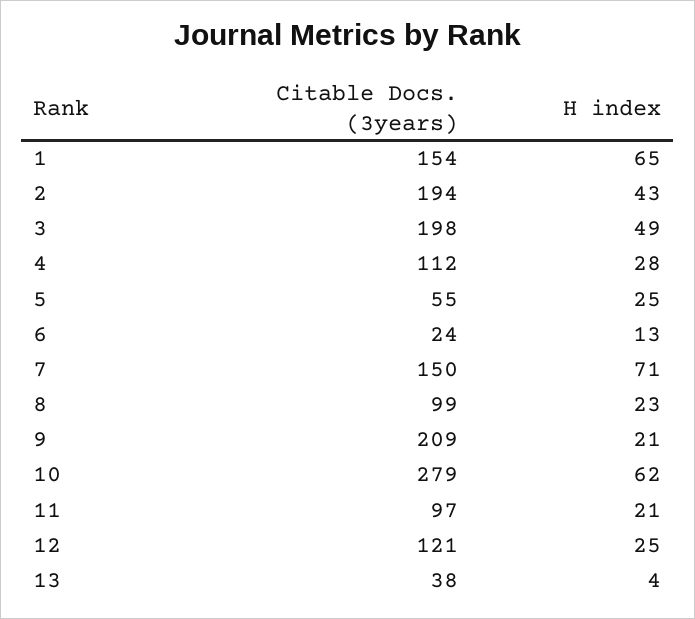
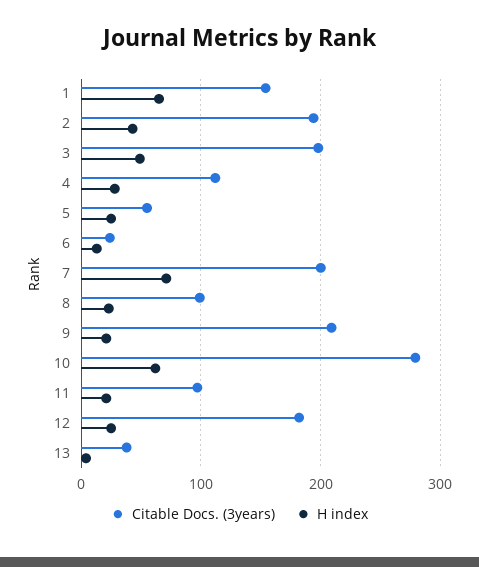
Citable Docs. (3years), 7: 150 -> 200
Citable Docs. (3years), 12: 121 -> 180

